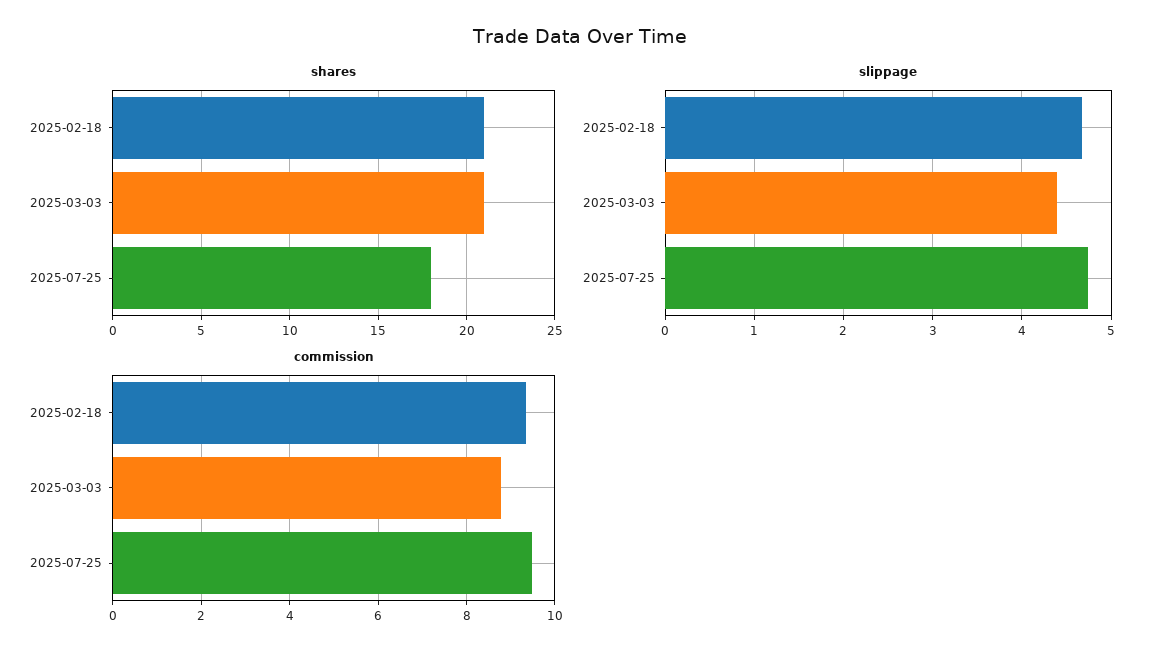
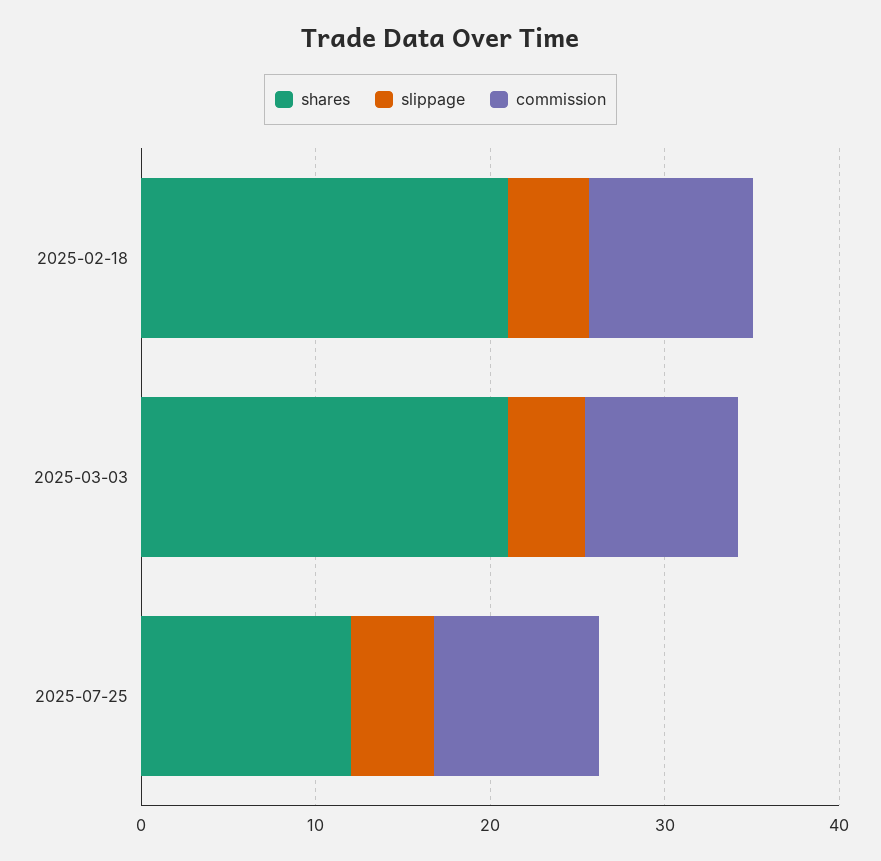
shares, 2025-07-25: 18 -> 12

